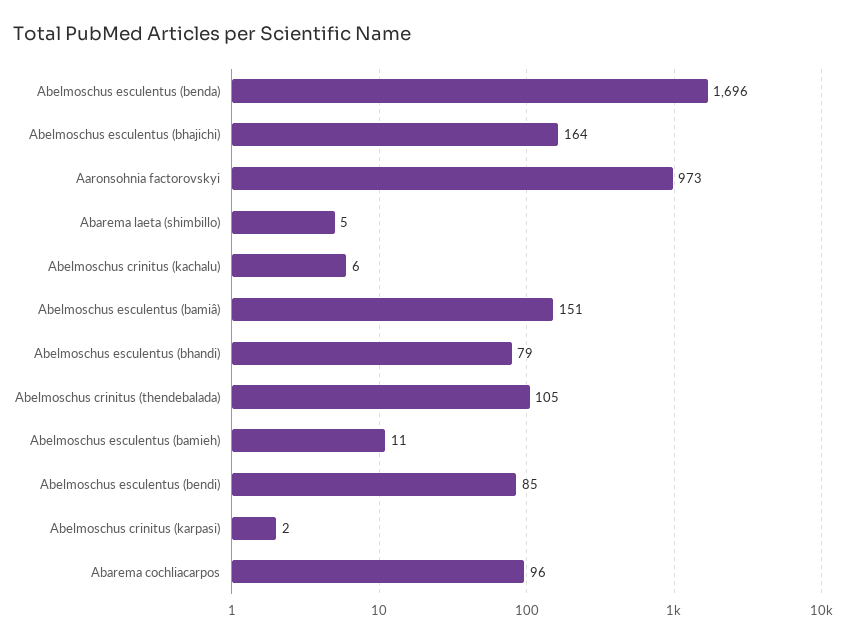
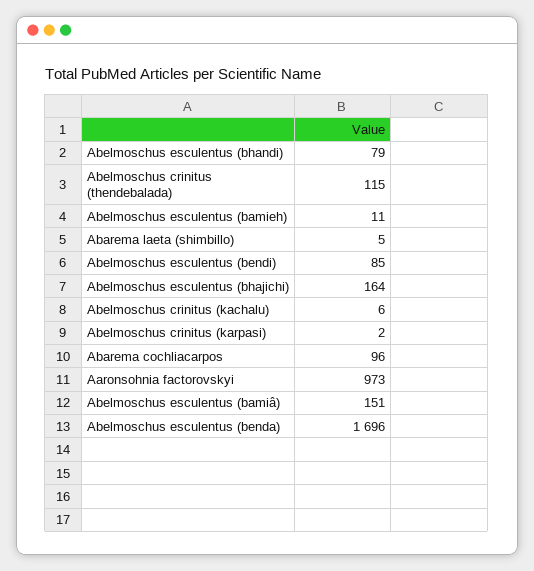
Abelmoschus crinitus (thendebalada): 105 -> 115

